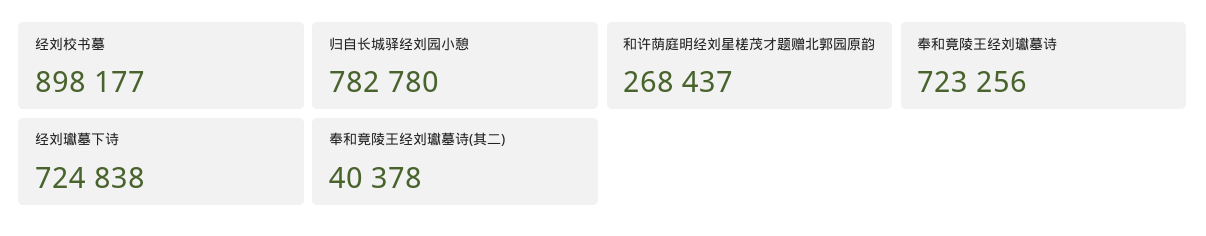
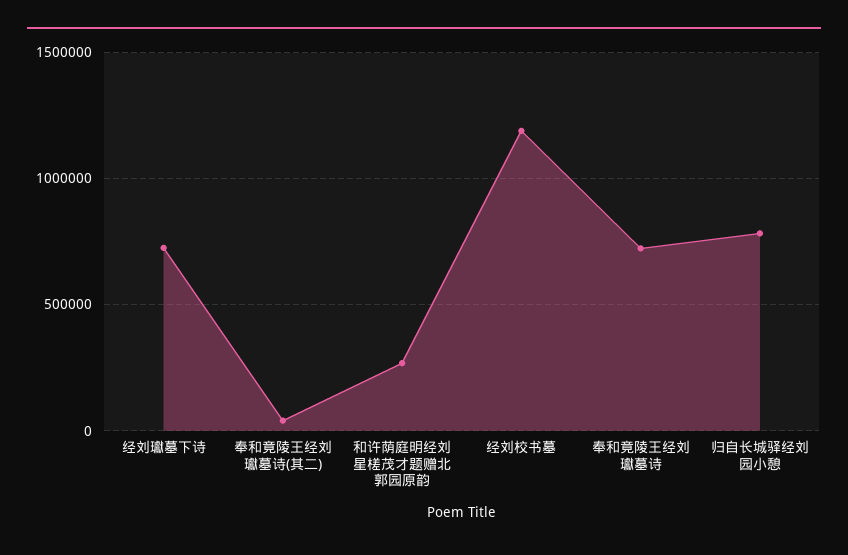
经刘校书墓: 898177 -> 1200000

